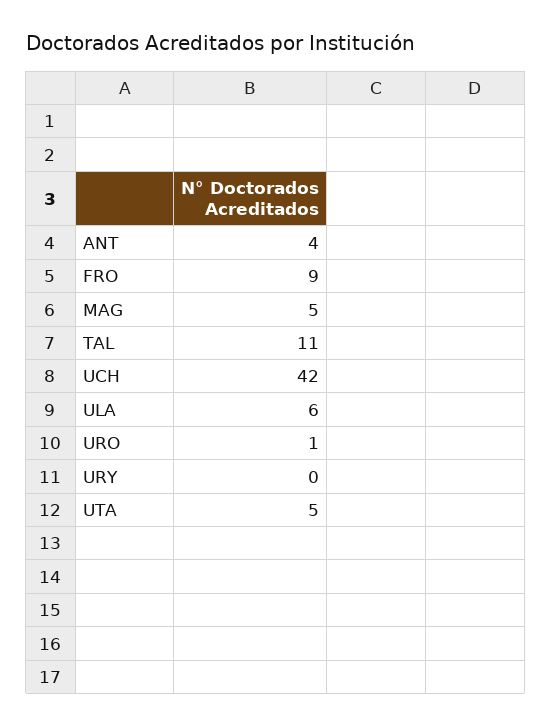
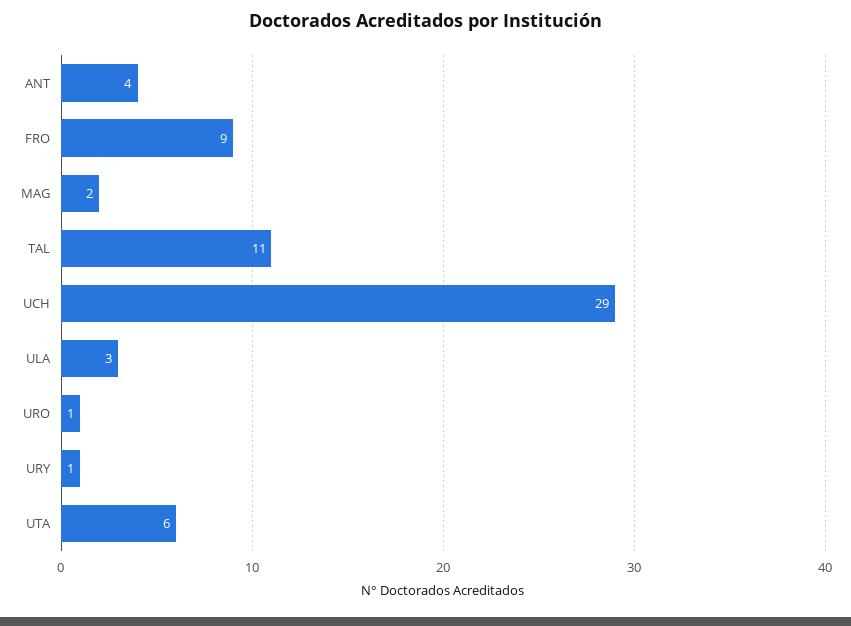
MAG: 5 -> 2
UCH: 42 -> 29
ULA: 6 -> 3
URY: 0 -> 1
UTA: 5 -> 6

